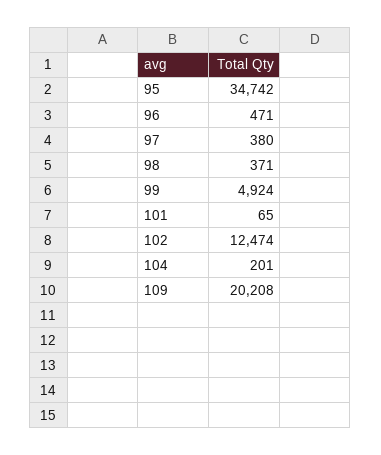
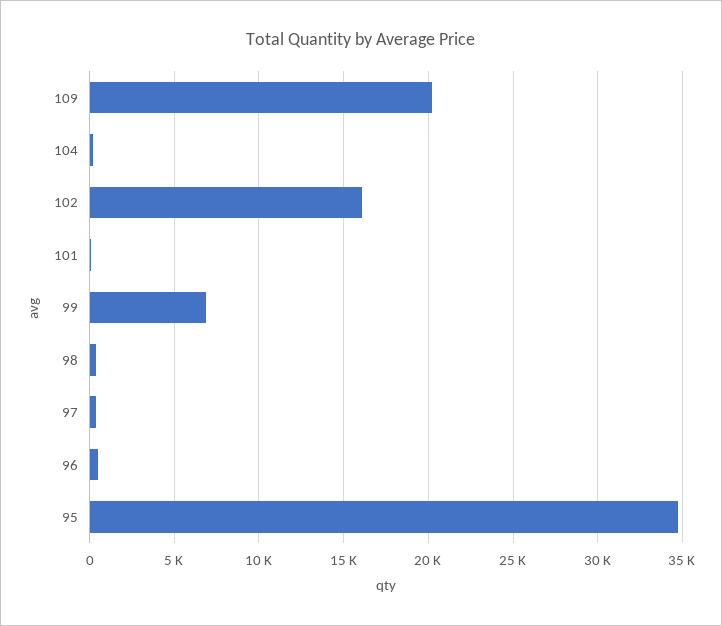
99: 4924 -> 7000
102: 12474 -> 16000

